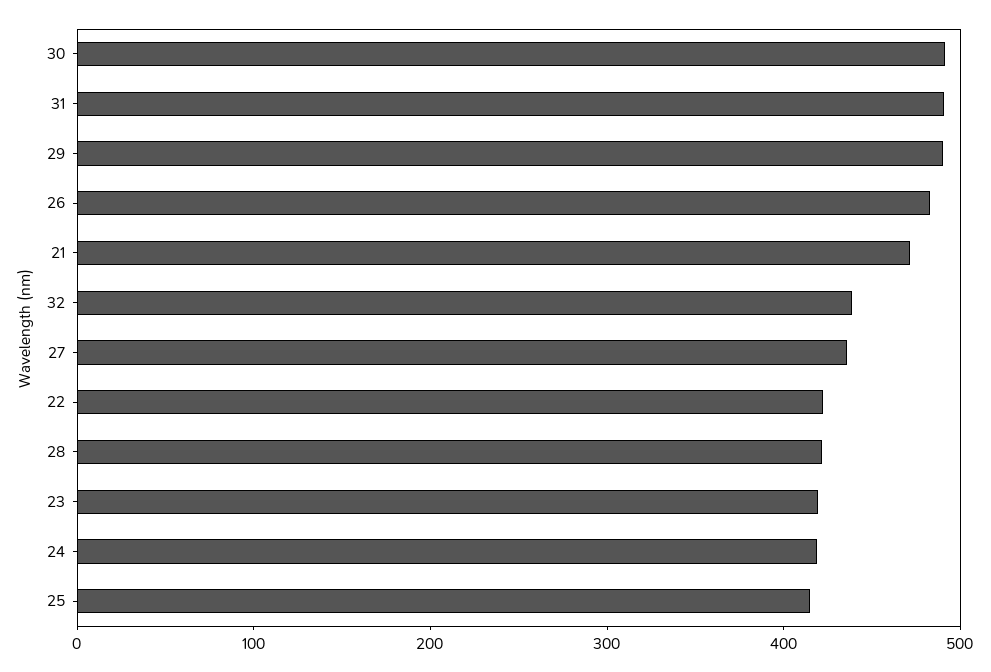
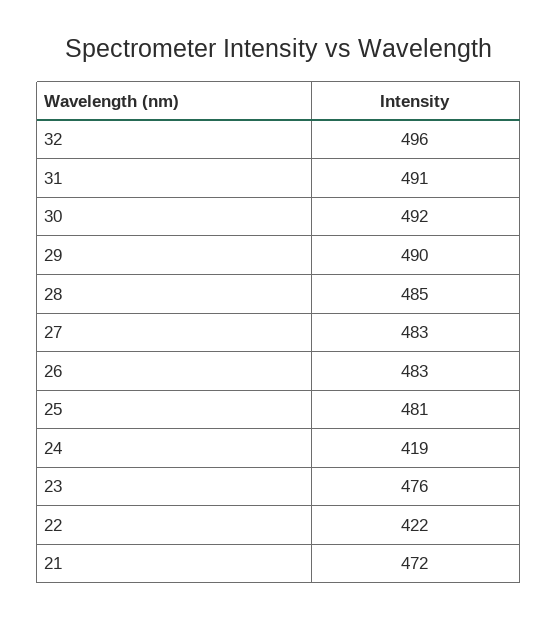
32: 440 -> 496
27: 440 -> 483
28: 420 -> 485
23: 420 -> 476
25: 420 -> 481

